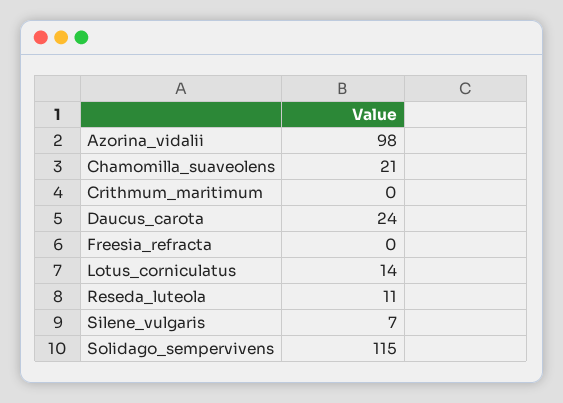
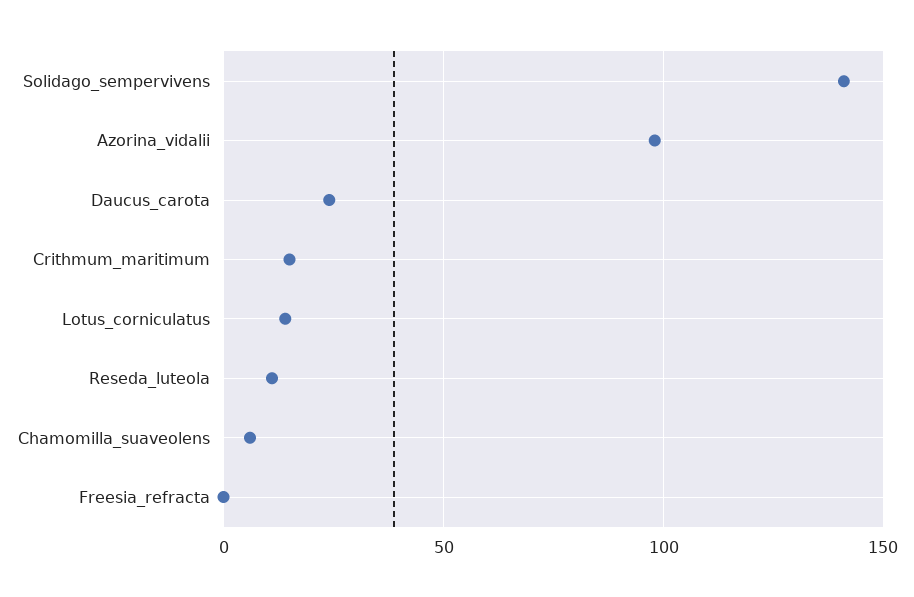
Chamomilla_suaveolens: 21 -> 5
Crithmum_maritimum: 0 -> 15
Silene_vulgaris: 7 -> none
Solidago_sempervivens: 115 -> 140

